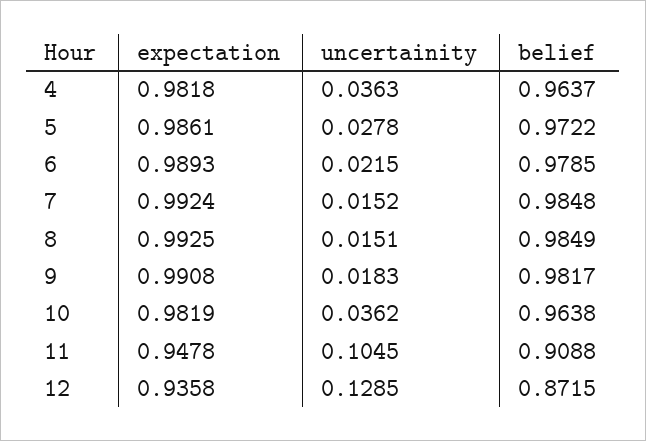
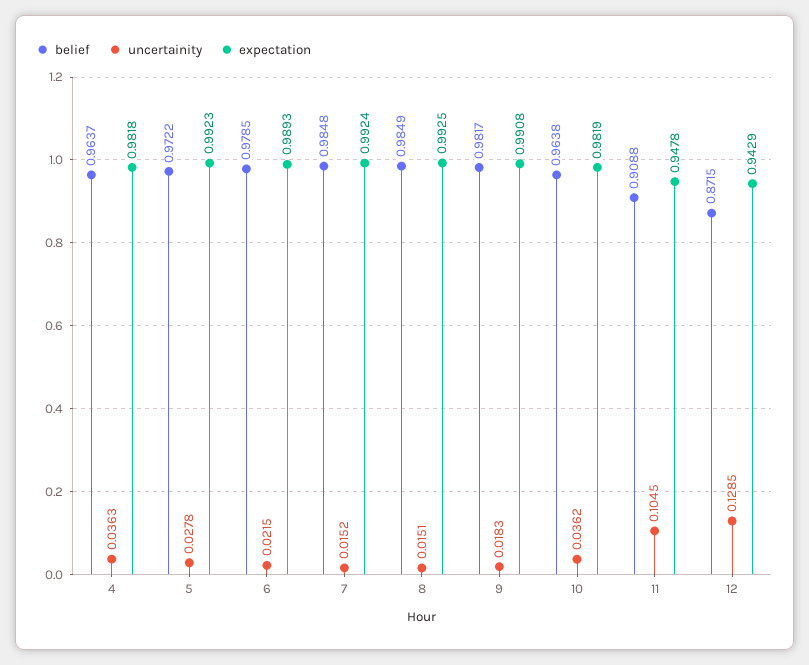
expectation, 5: 0.9861 -> 0.9923
expectation, 12: 0.9358 -> 0.9429

